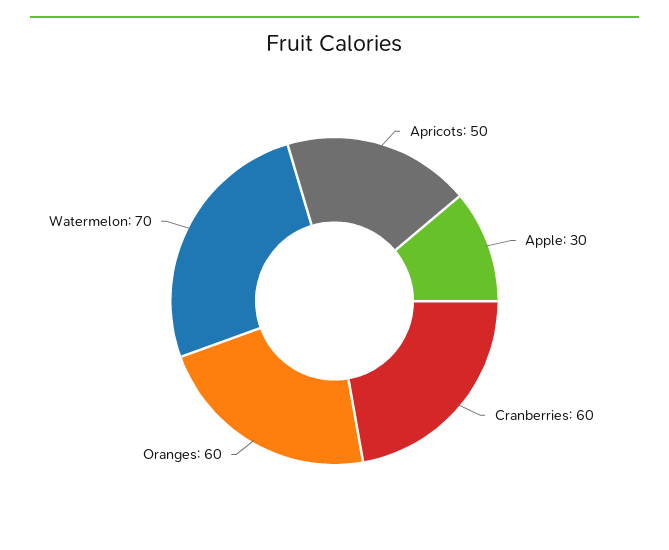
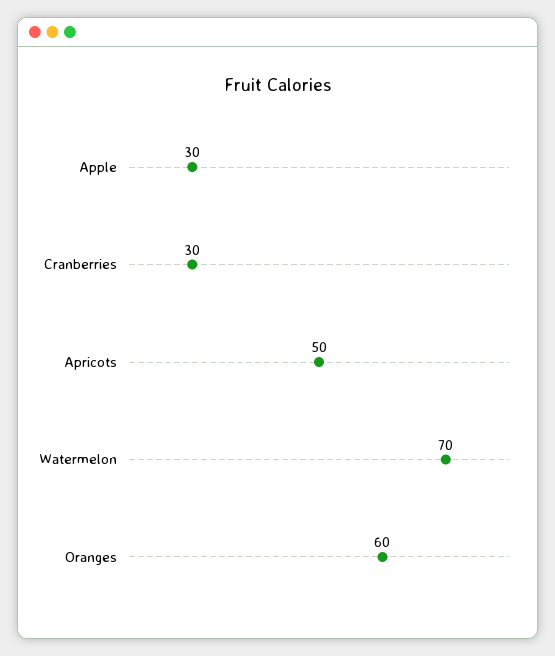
Cranberries: 60 -> 30

